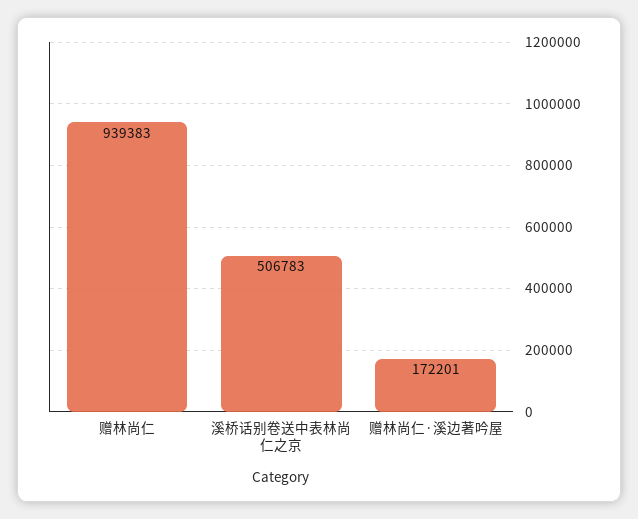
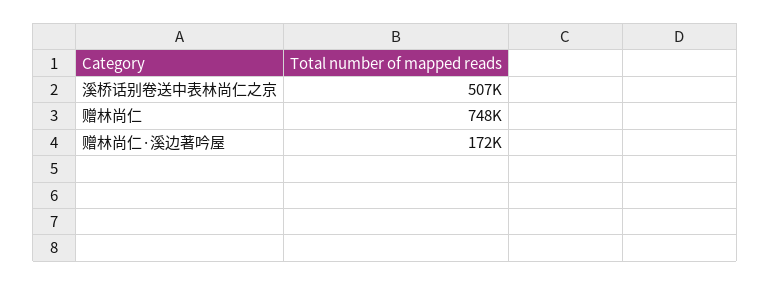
赠林尚仁: 939383 -> 748000

